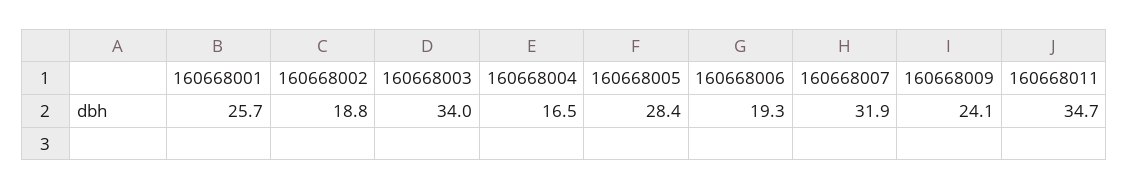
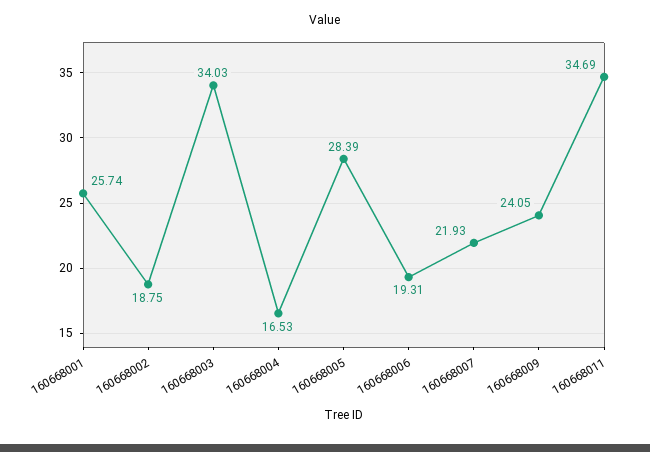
160668007: 31.9 -> 21.93

